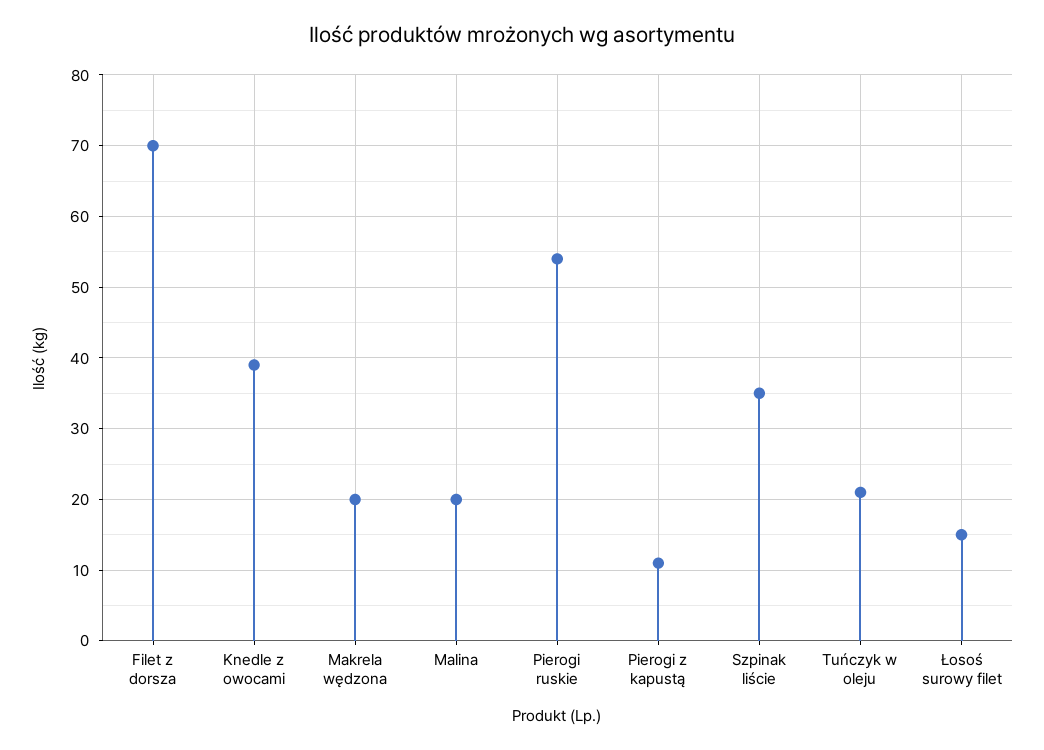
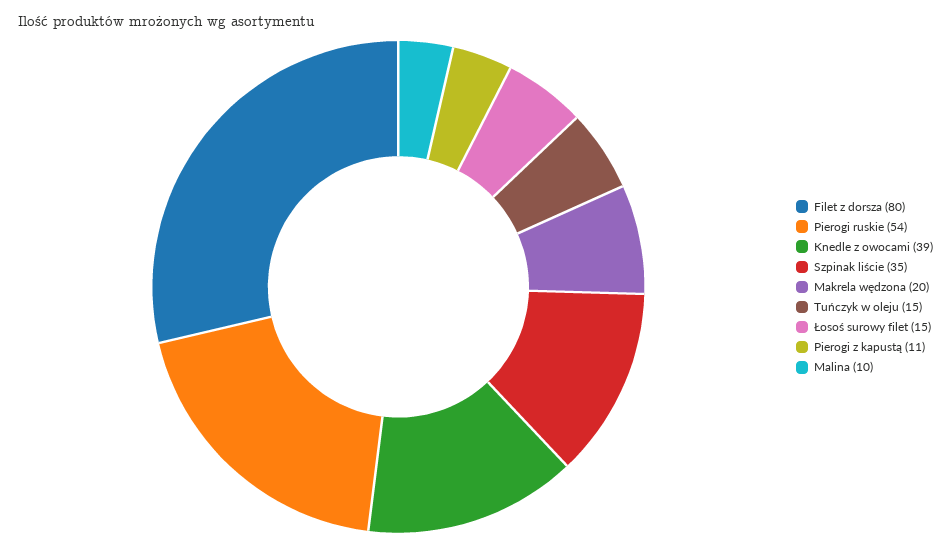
Filet z dorsza: 70 -> 80
Malina: 20 -> 10
Tuńczyk w oleju: 21 -> 15

